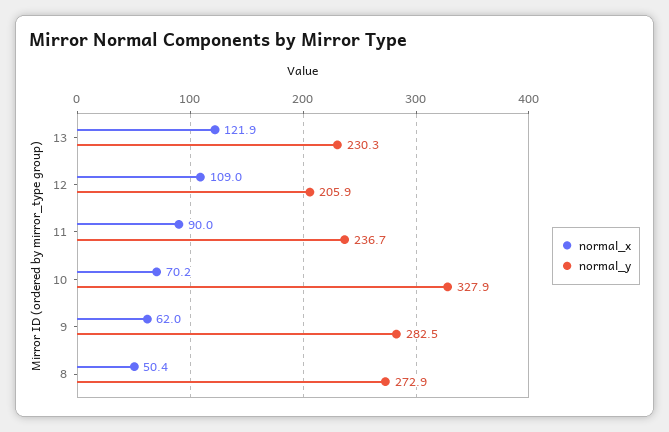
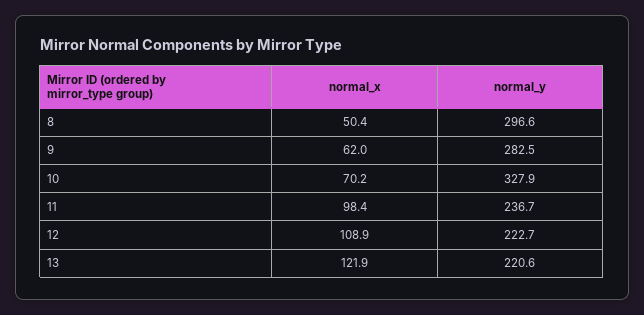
normal_y, 13: 230.3 -> 220.6
normal_x, 12: 109 -> 108.9
normal_y, 12: 205.9 -> 222.7
normal_x, 11: 90 -> 98.4
normal_y, 8: 272.9 -> 296.6

